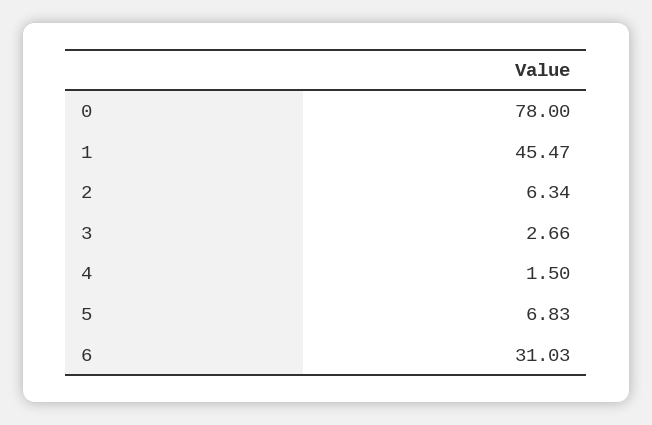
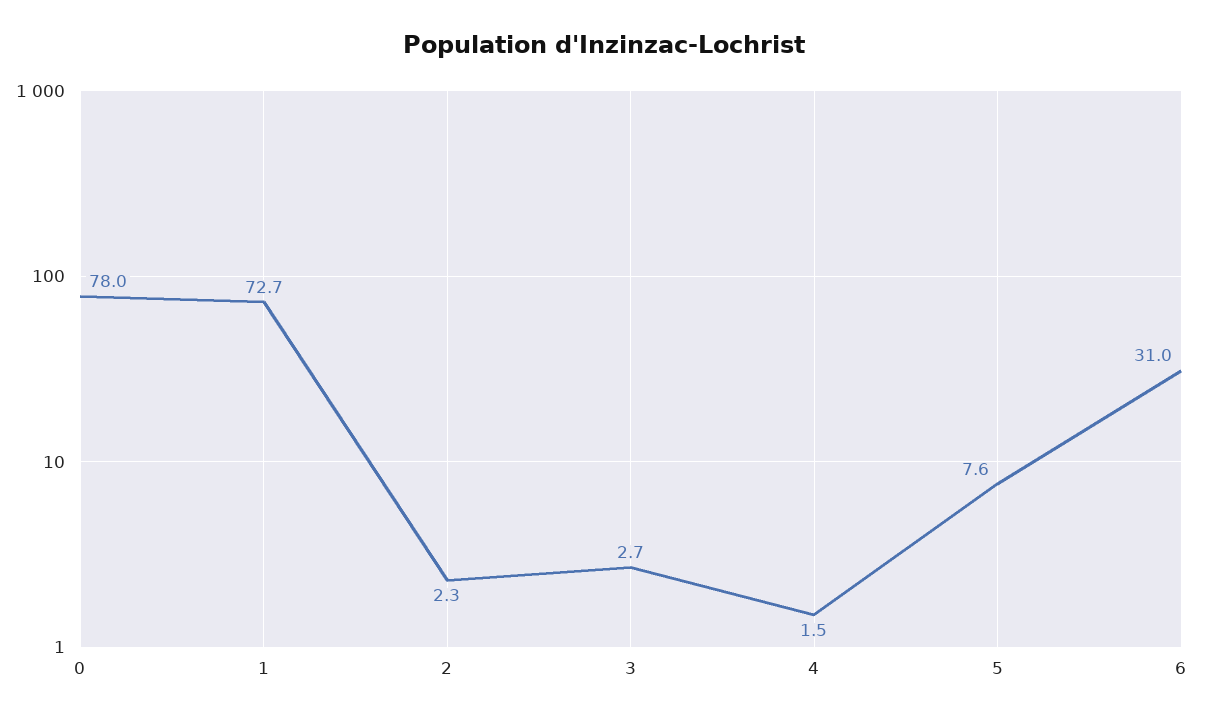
1: 45.47 -> 72.7
2: 6.34 -> 2.3
5: 6.83 -> 7.6

